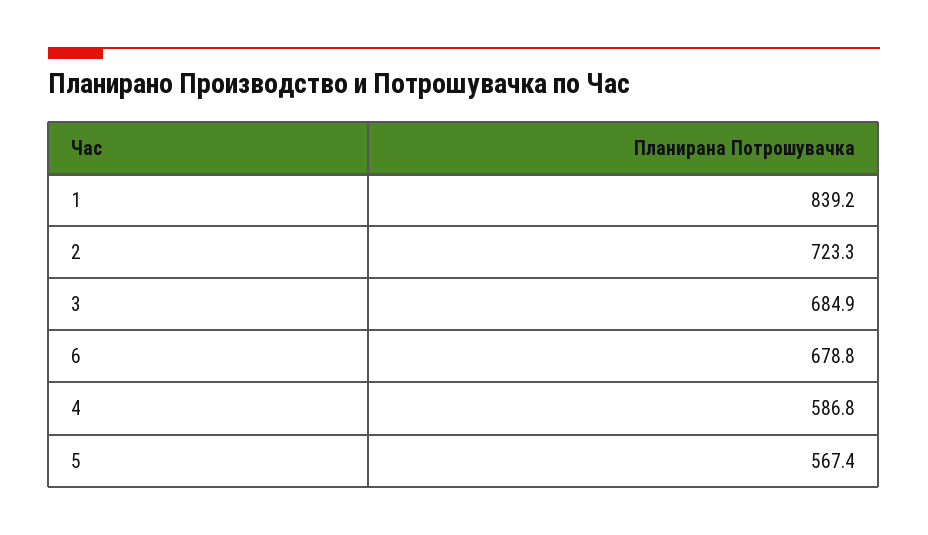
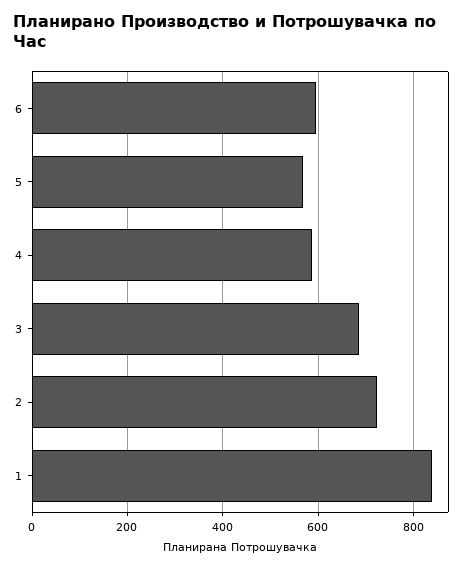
6: 678.8 -> 600

